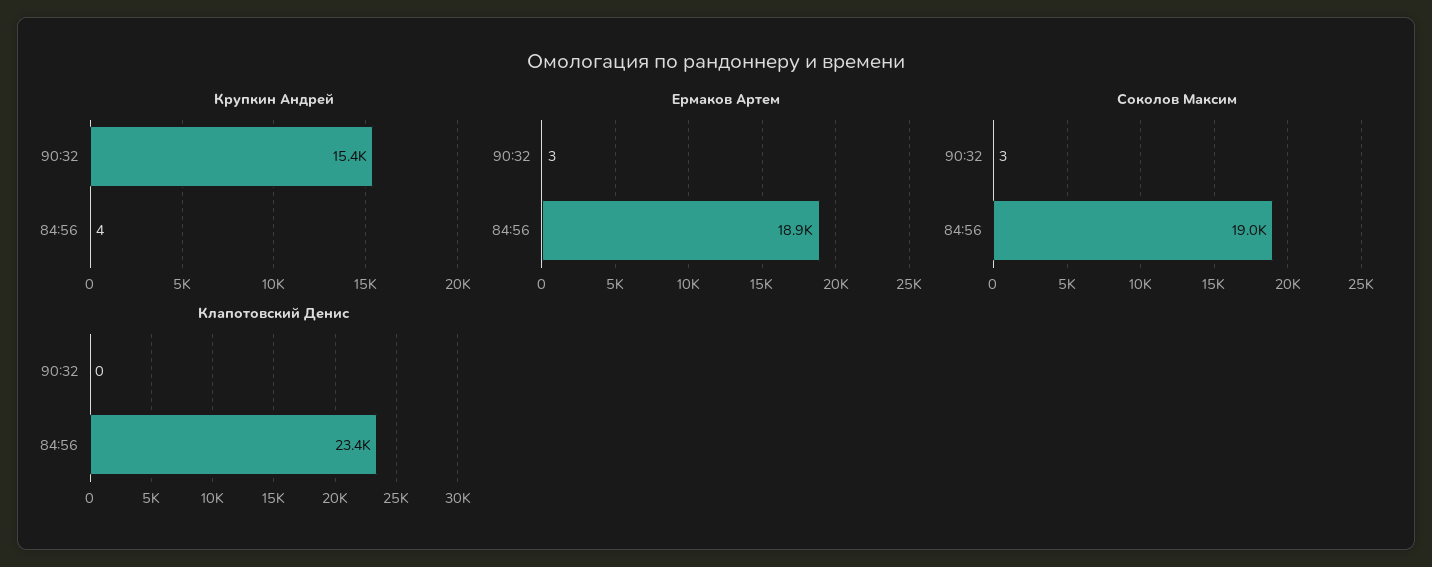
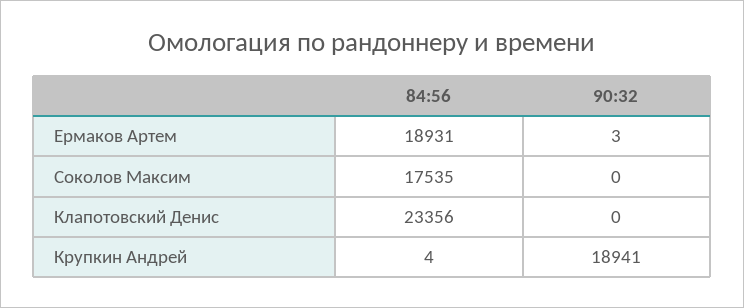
Крупкин Андрей, 90:32: 15400 -> 18941
Соколов Максим, 90:32: 3 -> 0
Соколов Максим, 84:56: 19000 -> 17535

